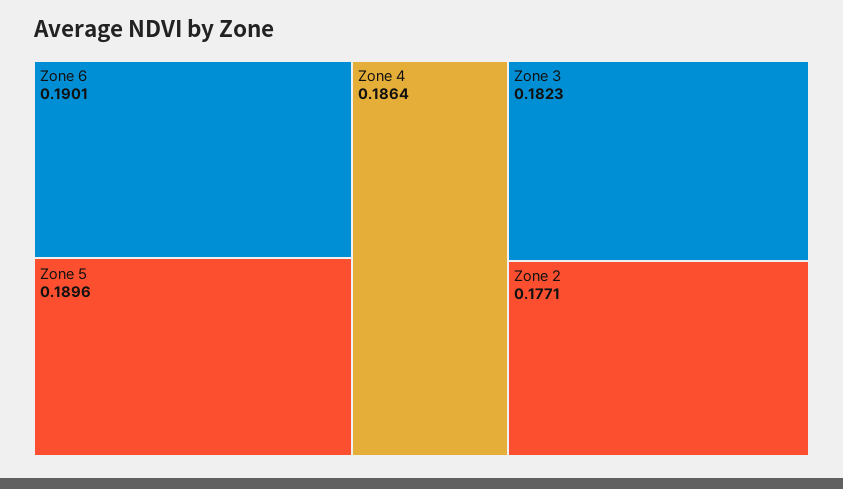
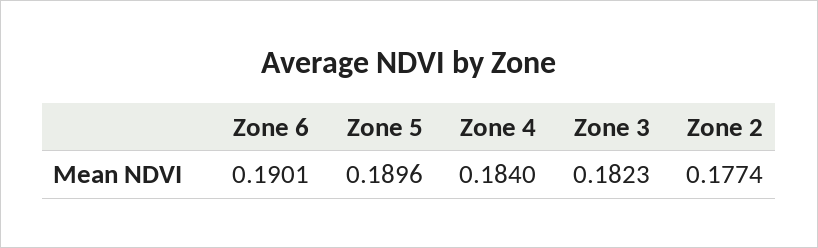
Zone 4: 0.1864 -> 0.184
Zone 2: 0.1771 -> 0.1774

